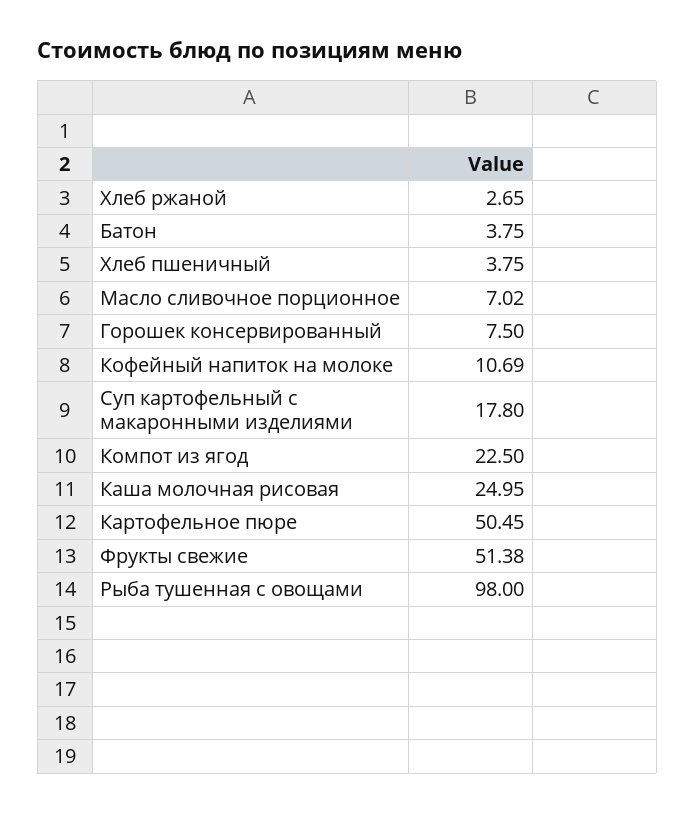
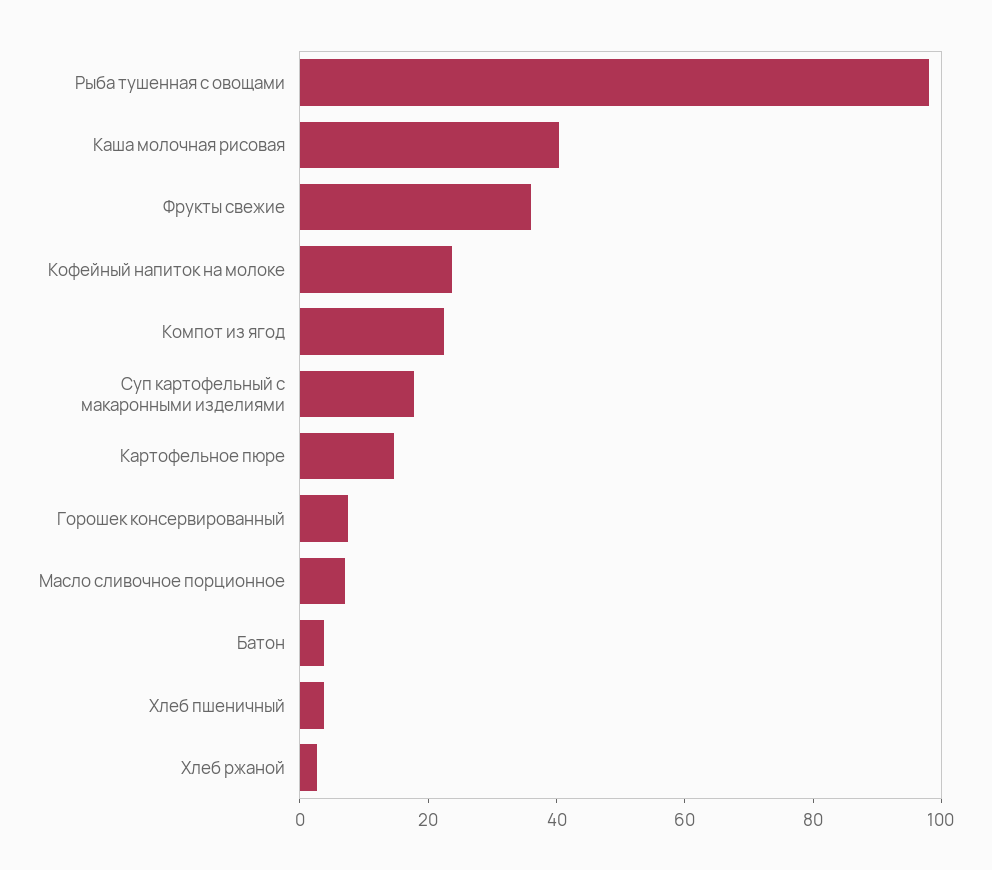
Кофейный напиток на молоке: 10.69 -> 25
Каша молочная рисовая: 24.95 -> 40
Картофельное пюре: 50.45 -> 15
Фрукты свежие: 51.38 -> 35

